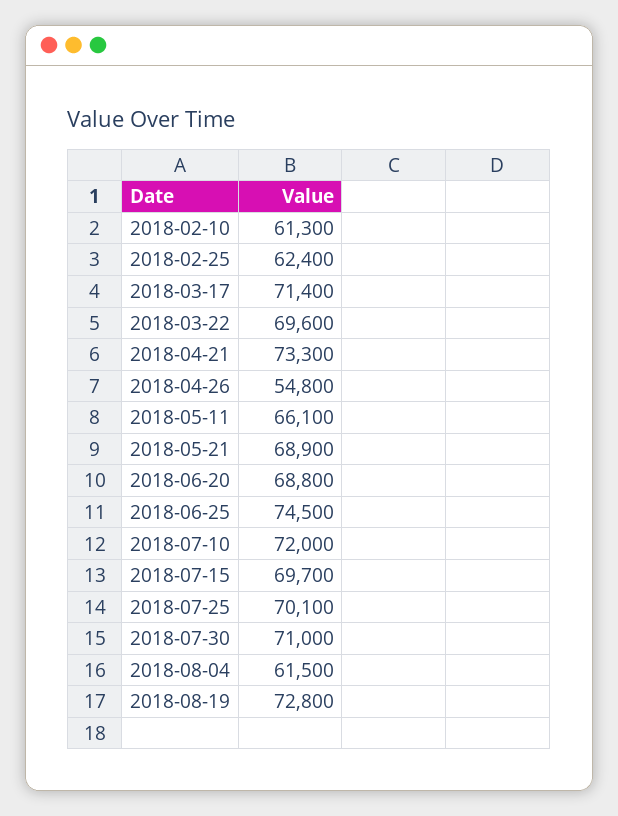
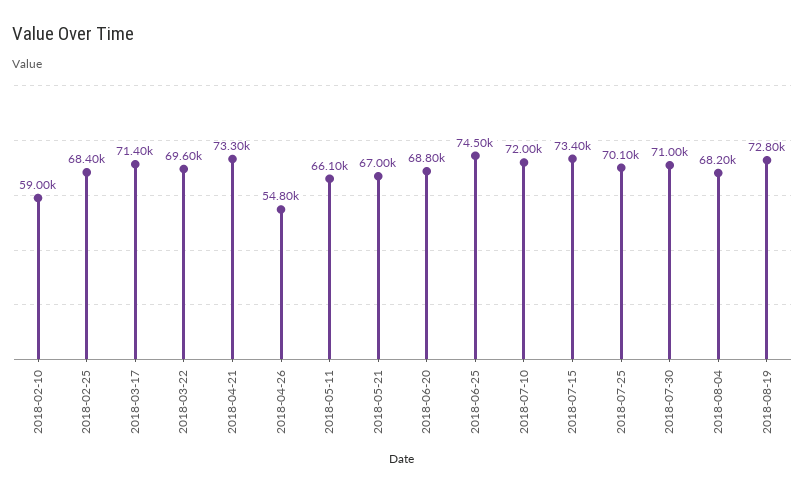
2018-02-10: 61300 -> 59000
2018-02-25: 62400 -> 68400
2018-05-21: 68900 -> 67000
2018-07-15: 69700 -> 73400
2018-08-04: 61500 -> 68200

